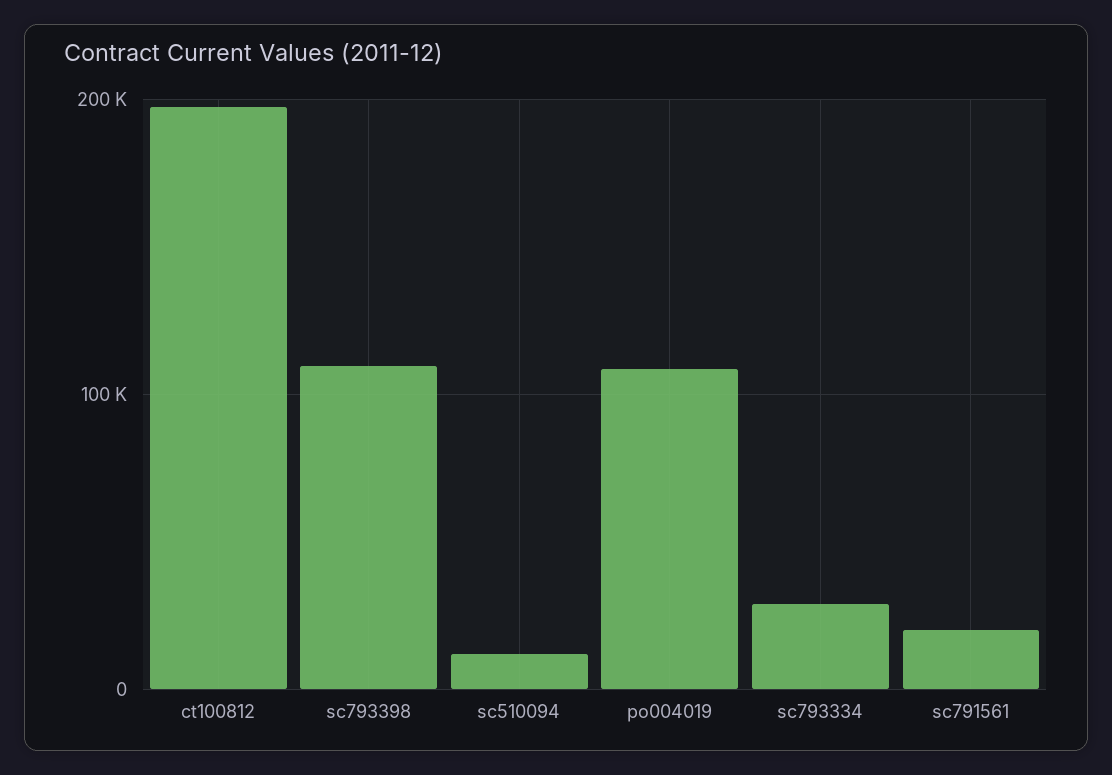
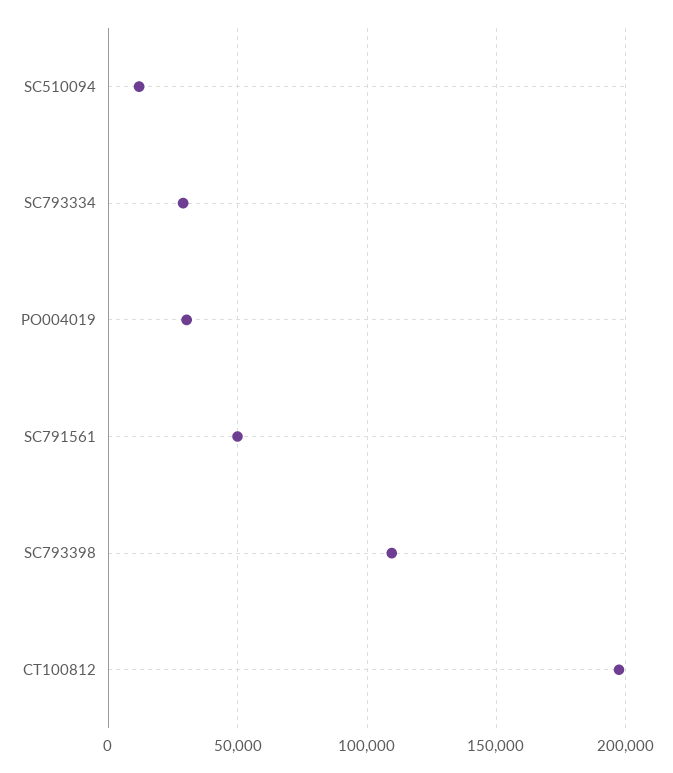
po004019: 110000 -> 30000
sc791561: 20000 -> 50000

